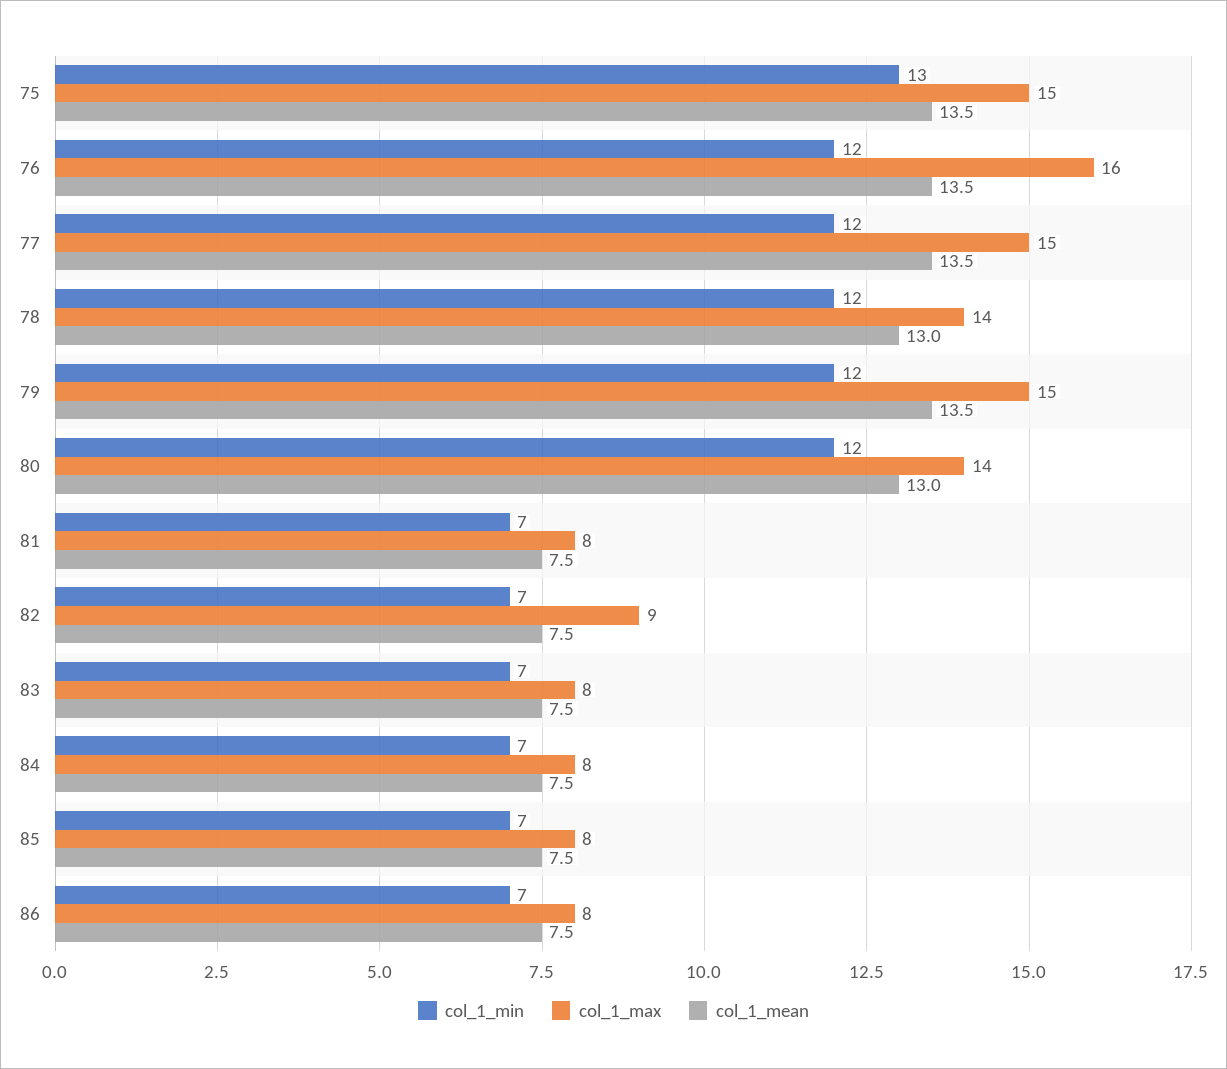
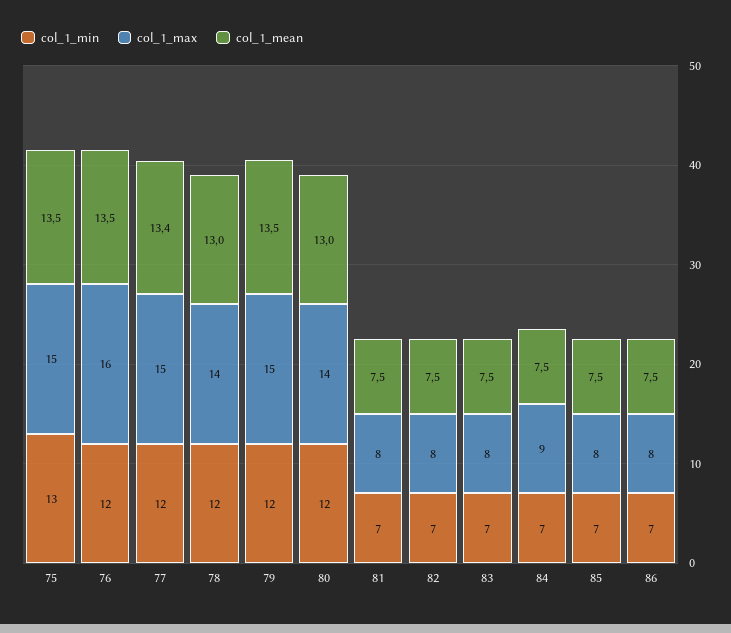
col_1_mean, 77: 13.5 -> 13.4
col_1_max, 82: 9 -> 8
col_1_max, 84: 8 -> 9

